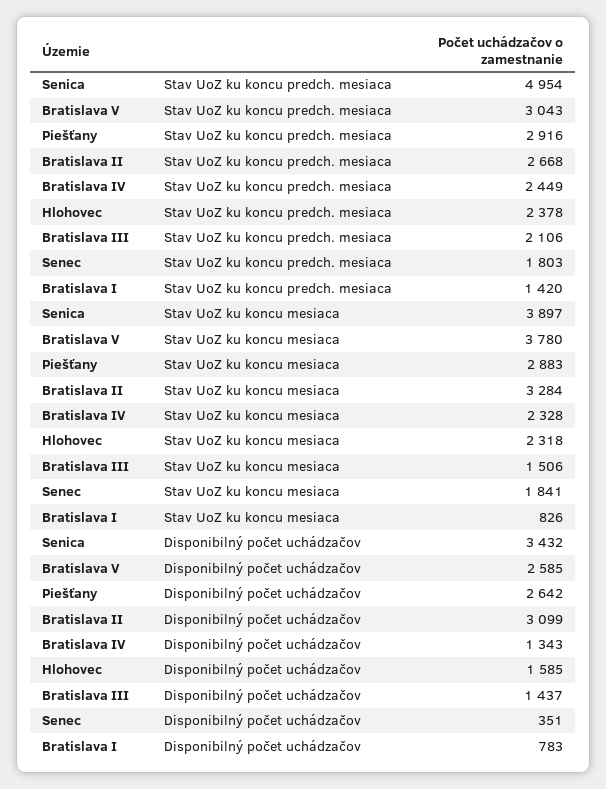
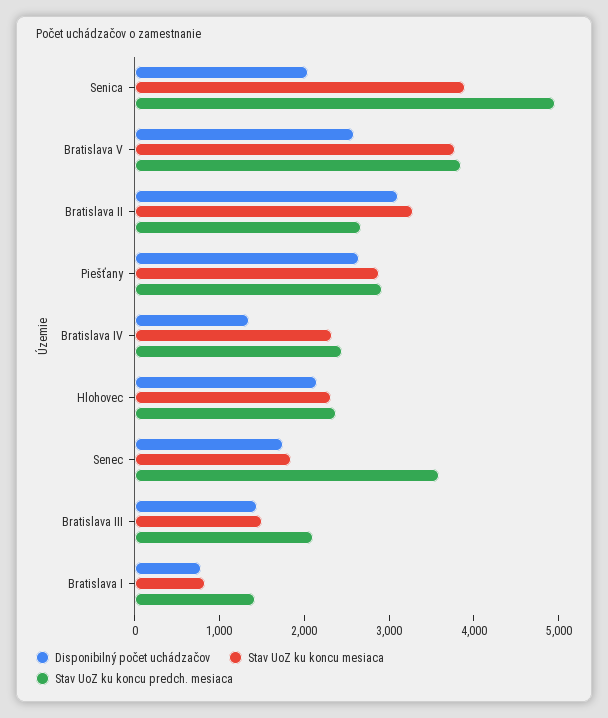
Stav UoZ ku koncu predch. mesiaca, Bratislava V: 3043 -> 3800
Stav UoZ ku koncu predch. mesiaca, Senec: 1803 -> 3600
Disponibilný počet uchádzačov, Senica: 3432 -> 2000
Disponibilný počet uchádzačov, Hlohovec: 1585 -> 2200
Disponibilný počet uchádzačov, Senec: 351 -> 1800

